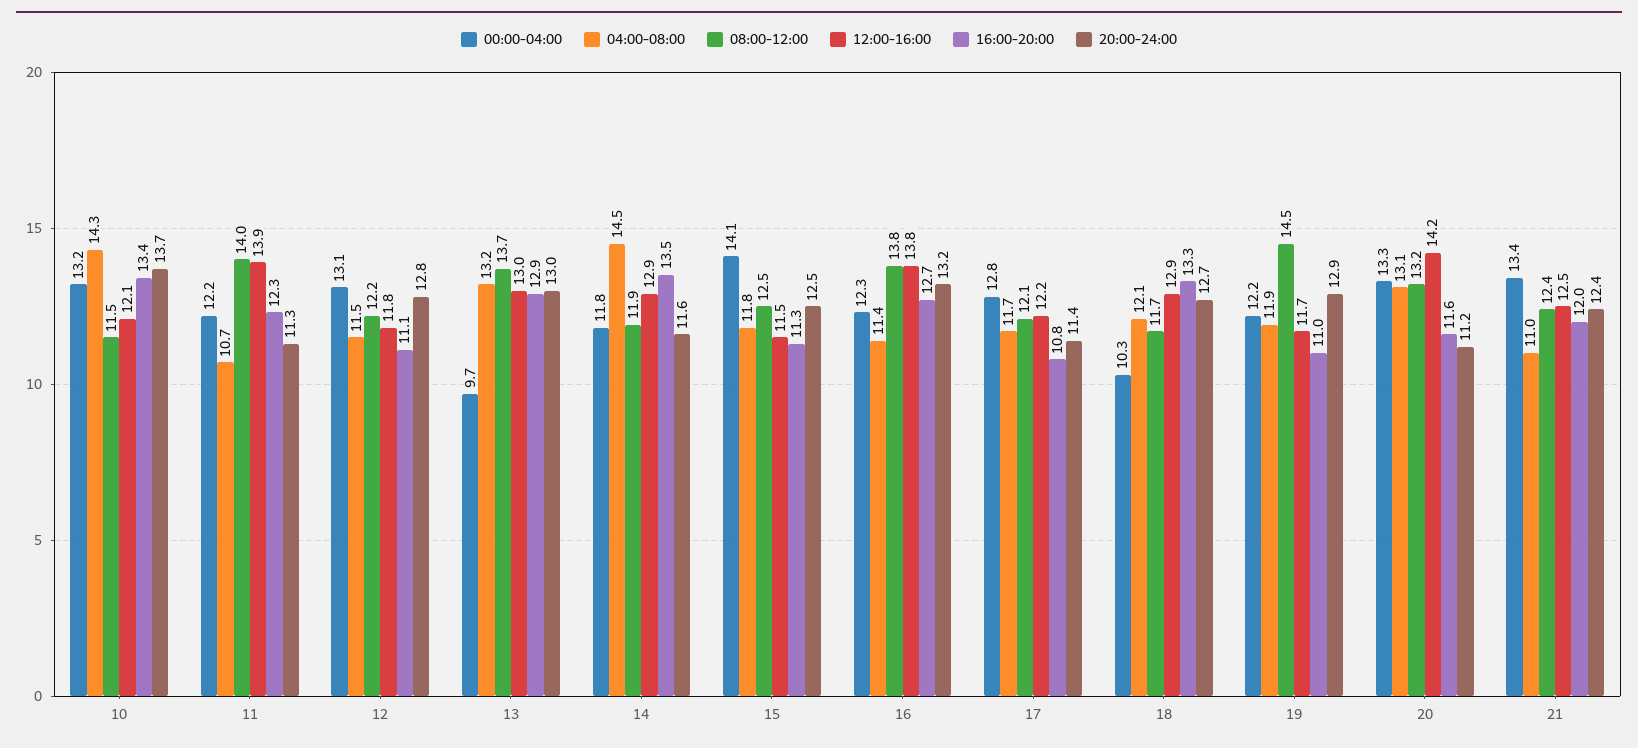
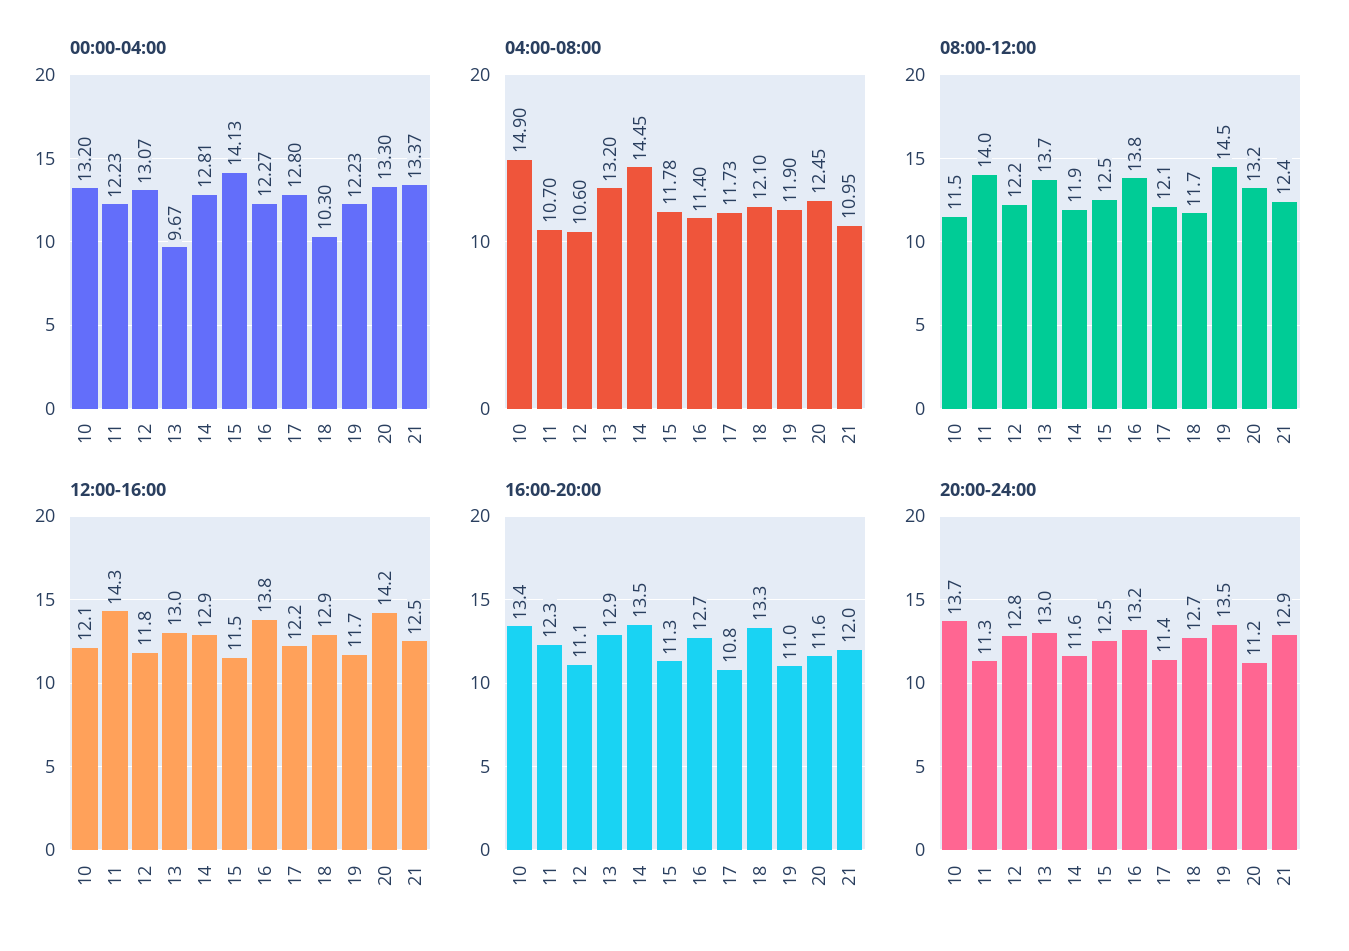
04:00-08:00, 10: 14.3 -> 14.9
12:00-16:00, 11: 13.9 -> 14.3
04:00-08:00, 12: 11.5 -> 10.6
00:00-04:00, 14: 11.8 -> 12.81
20:00-24:00, 19: 12.9 -> 13.5
04:00-08:00, 20: 13.1 -> 12.45
20:00-24:00, 21: 12.4 -> 12.9

